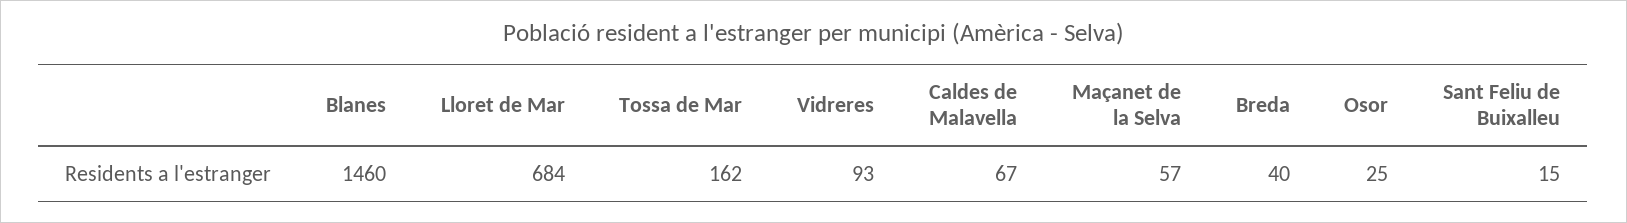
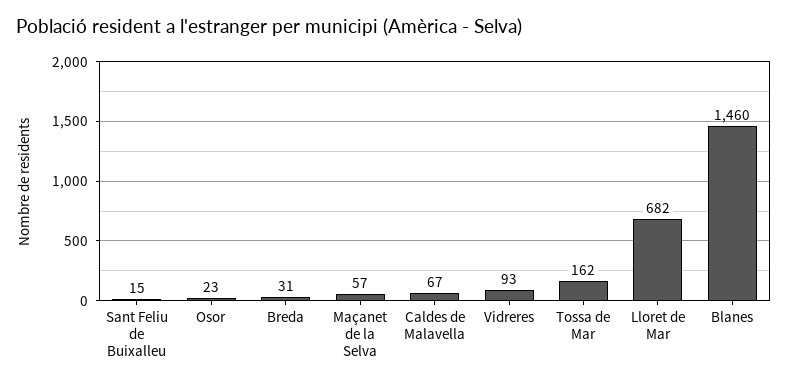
Lloret de Mar: 684 -> 682
Breda: 40 -> 31
Osor: 25 -> 23

